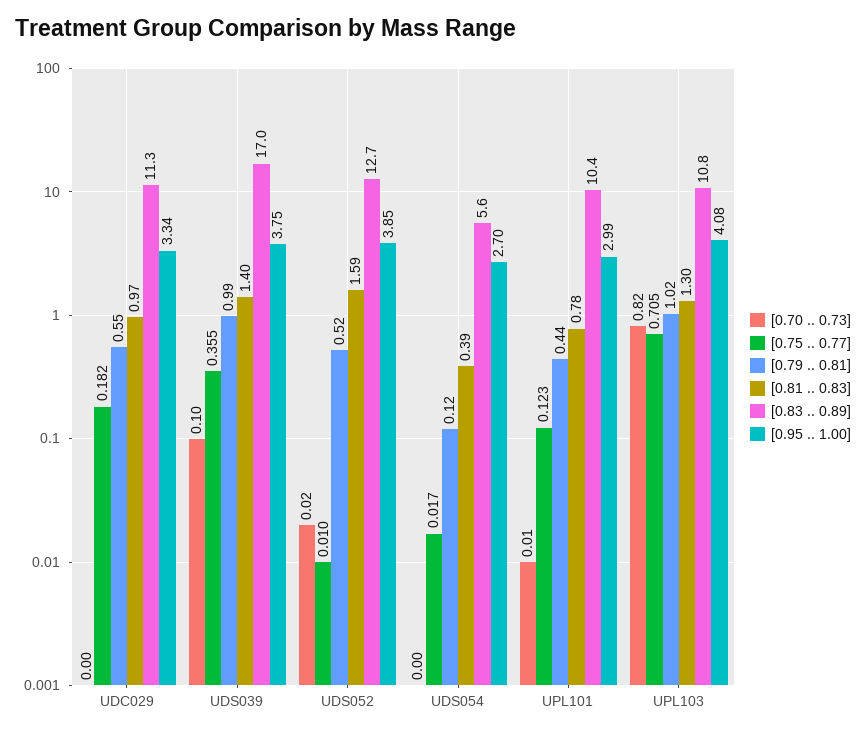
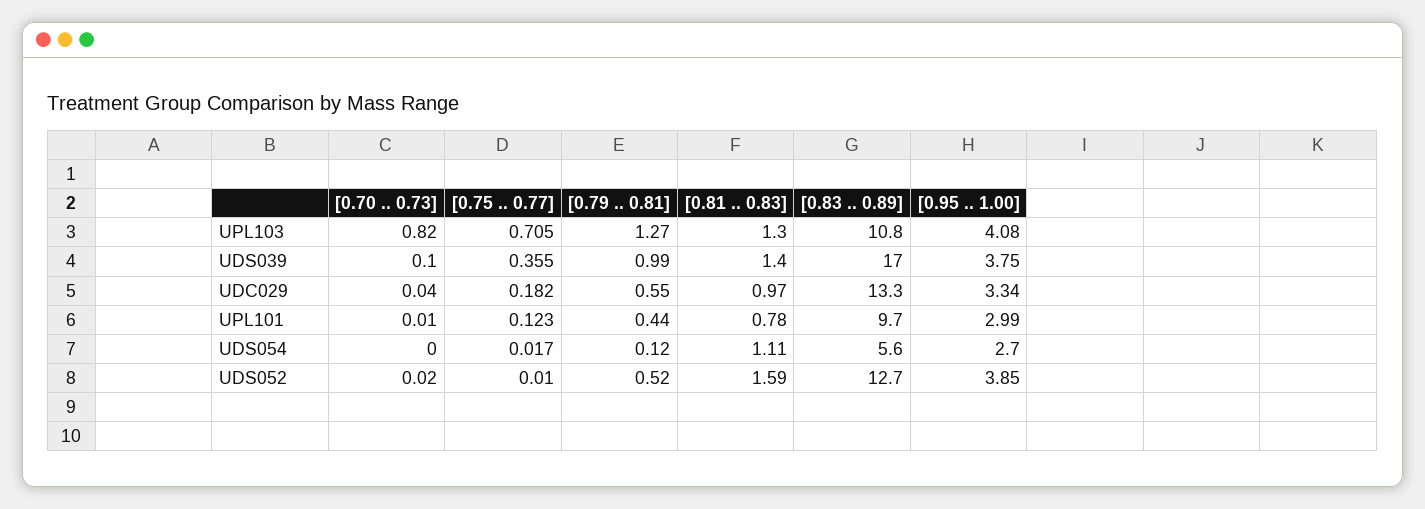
[0.70 .. 0.73], UDC029: 0 -> 0.04
[0.83 .. 0.89], UDC029: 11.3 -> 13.3
[0.81 .. 0.83], UDS054: 0.39 -> 1.11
[0.83 .. 0.89], UPL101: 10.4 -> 9.7
[0.79 .. 0.81], UPL103: 1.02 -> 1.27

